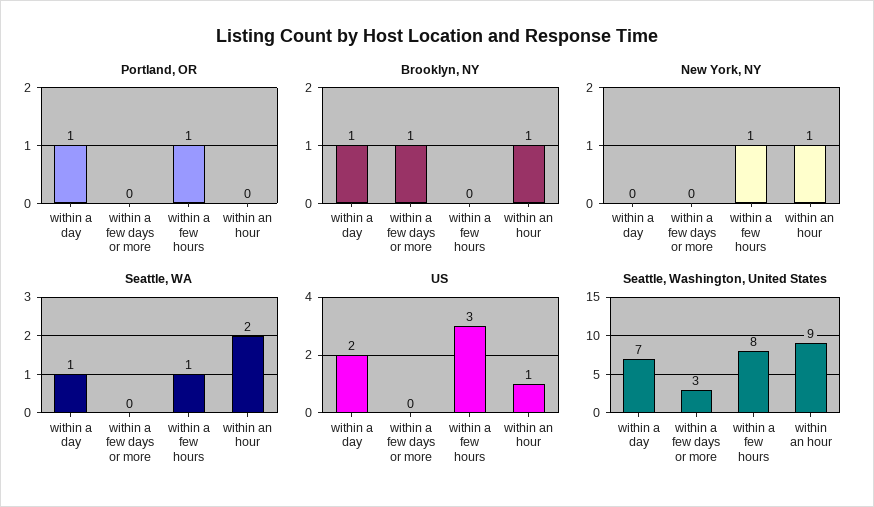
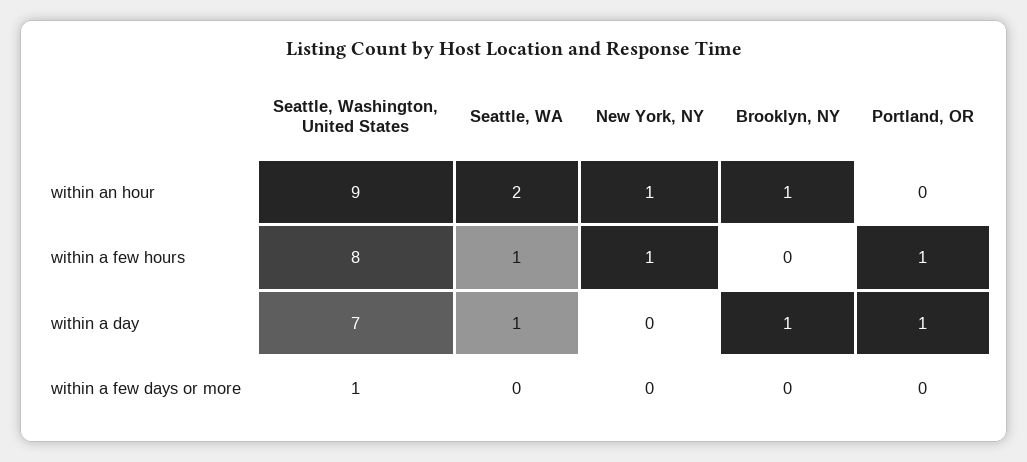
Brooklyn, NY, within a few days or more: 1 -> 0
US, within a day: 2 -> none
US, within a few days or more: 0 -> none
US, within a few hours: 3 -> none
US, within an hour: 1 -> none
Seattle, Washington, United States, within a few days or more: 3 -> 1

